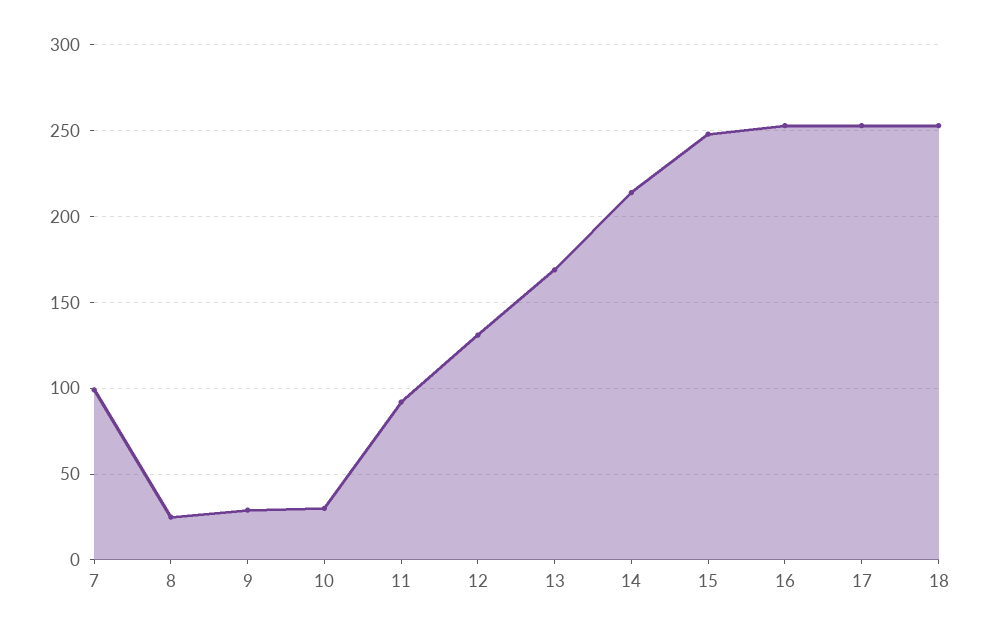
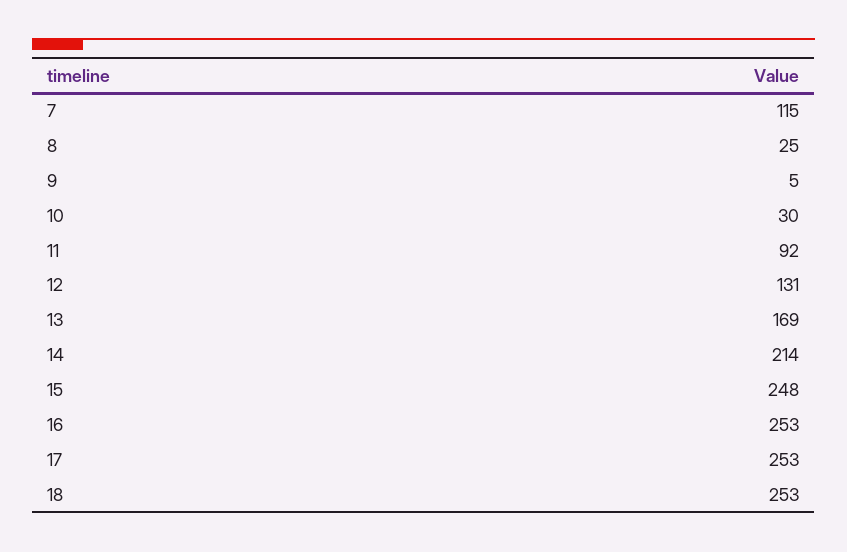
7: 100 -> 115
9: 30 -> 5

